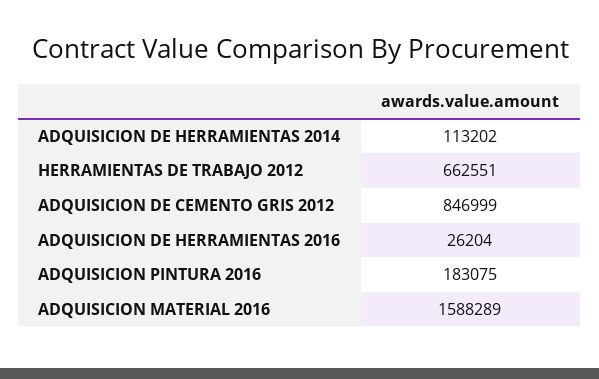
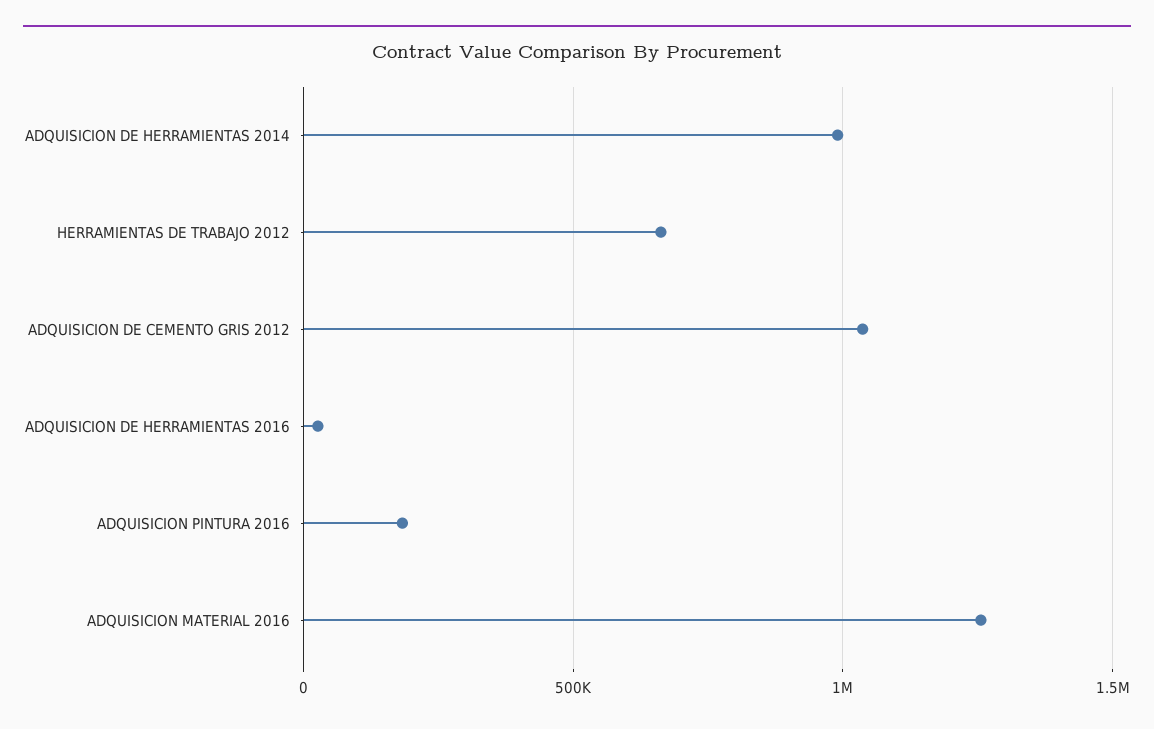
ADQUISICION DE HERRAMIENTAS 2014: 113202 -> 1000000
ADQUISICION DE CEMENTO GRIS 2012: 846999 -> 1050000
ADQUISICION MATERIAL 2016: 1588289 -> 1250000

